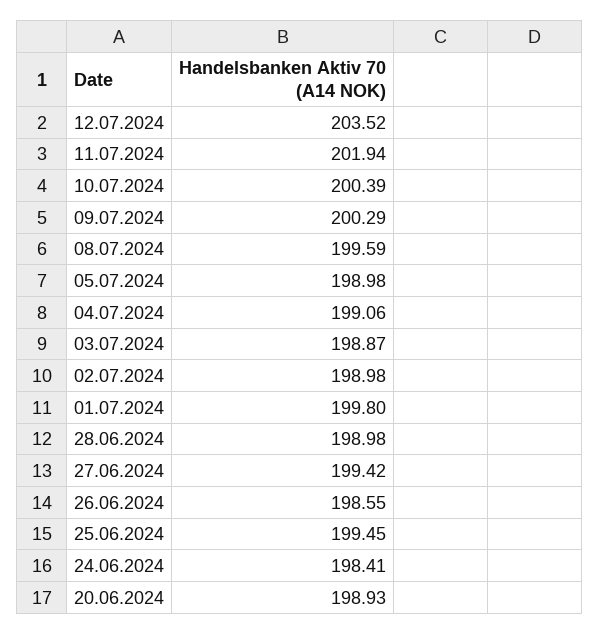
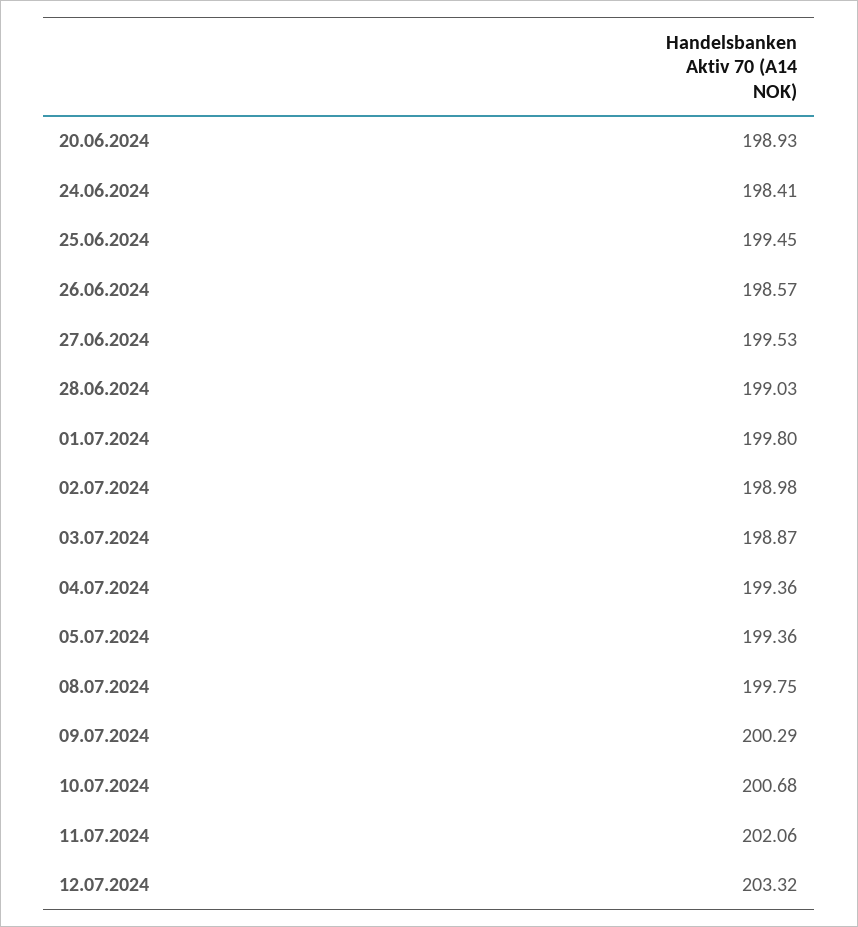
12.07.2024: 203.52 -> 203.32
11.07.2024: 201.94 -> 202.06
10.07.2024: 200.39 -> 200.68
08.07.2024: 199.59 -> 199.75
05.07.2024: 198.98 -> 199.36
04.07.2024: 199.06 -> 199.36
28.06.2024: 198.98 -> 199.03
27.06.2024: 199.42 -> 199.53
26.06.2024: 198.55 -> 198.57

